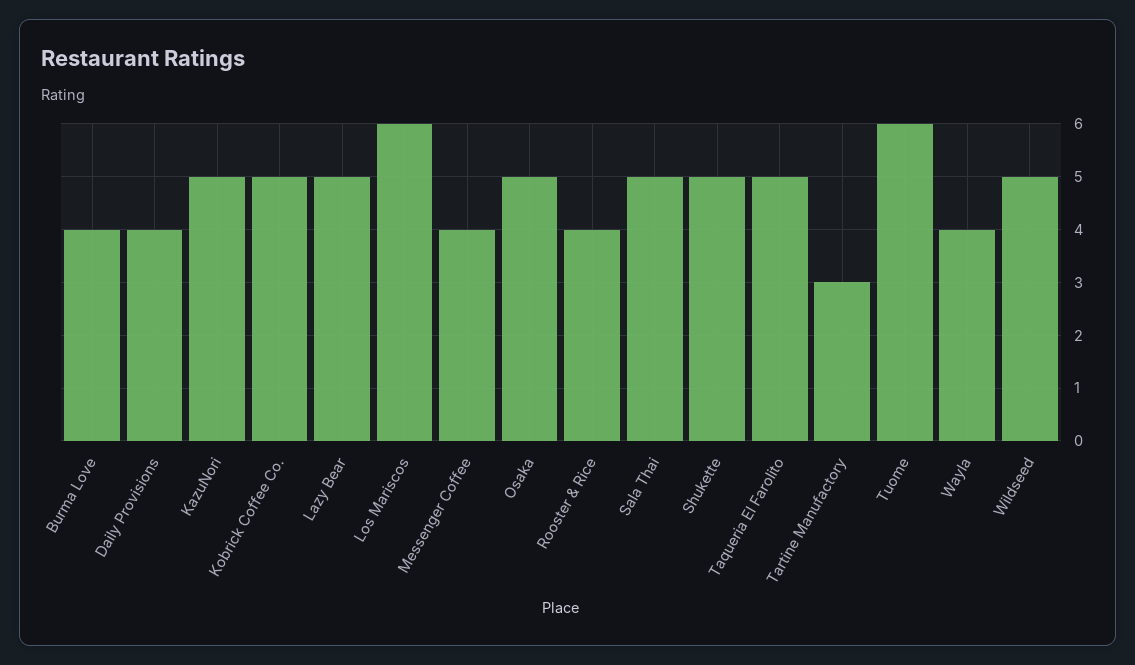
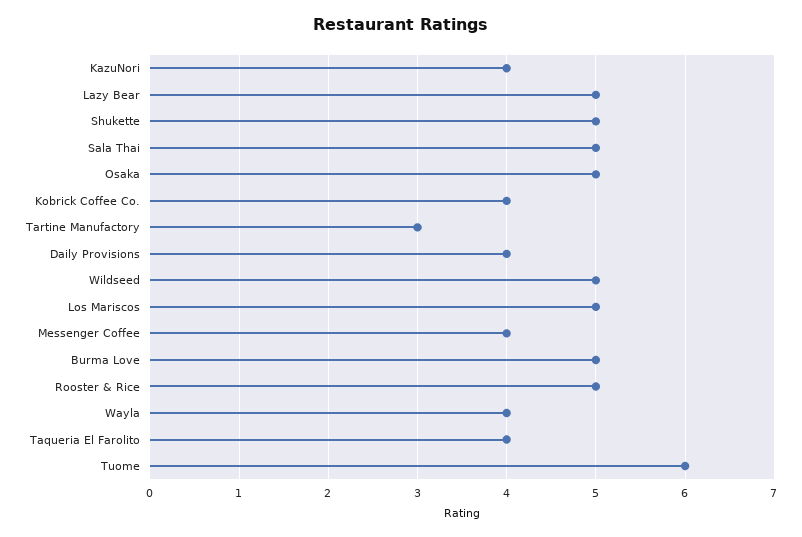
Burma Love: 4 -> 5
KazuNori: 5 -> 4
Kobrick Coffee Co.: 5 -> 4
Los Mariscos: 6 -> 5
Rooster & Rice: 4 -> 5
Taqueria El Farolito: 5 -> 4

